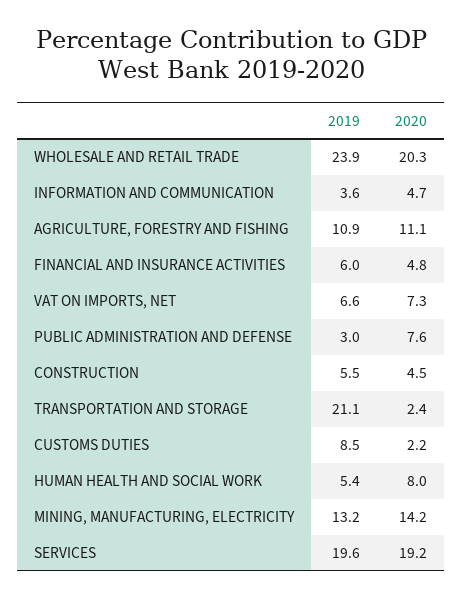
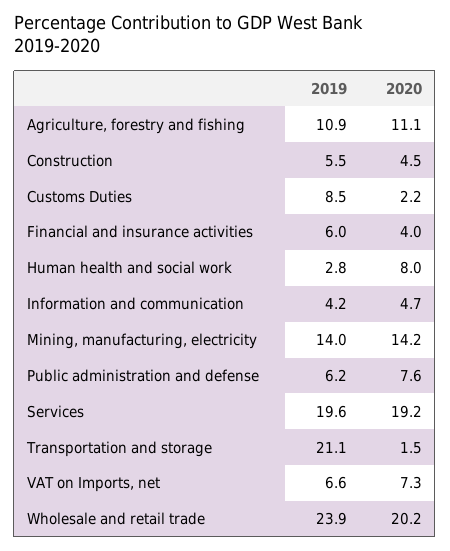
2020, WHOLESALE AND RETAIL TRADE: 20.3 -> 20.2
2019, INFORMATION AND COMMUNICATION: 3.6 -> 4.2
2020, FINANCIAL AND INSURANCE ACTIVITIES: 4.8 -> 4
2019, PUBLIC ADMINISTRATION AND DEFENSE: 3 -> 6.2
2020, TRANSPORTATION AND STORAGE: 2.4 -> 1.5
2019, HUMAN HEALTH AND SOCIAL WORK: 5.4 -> 2.8
2019, MINING, MANUFACTURING, ELECTRICITY: 13.2 -> 14

